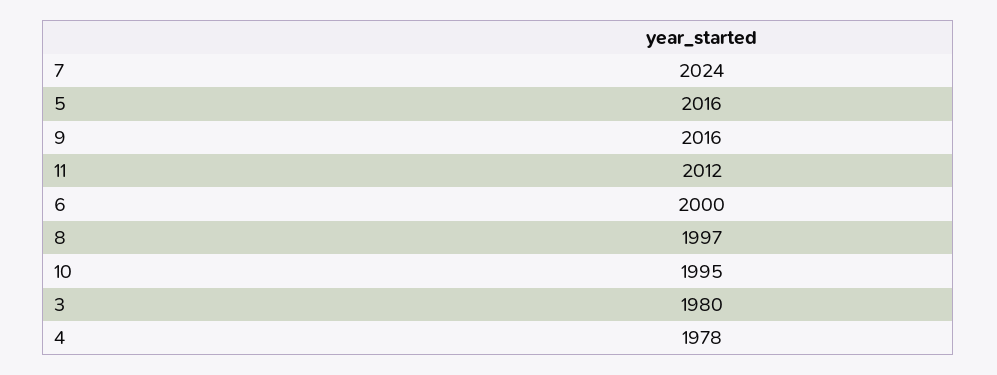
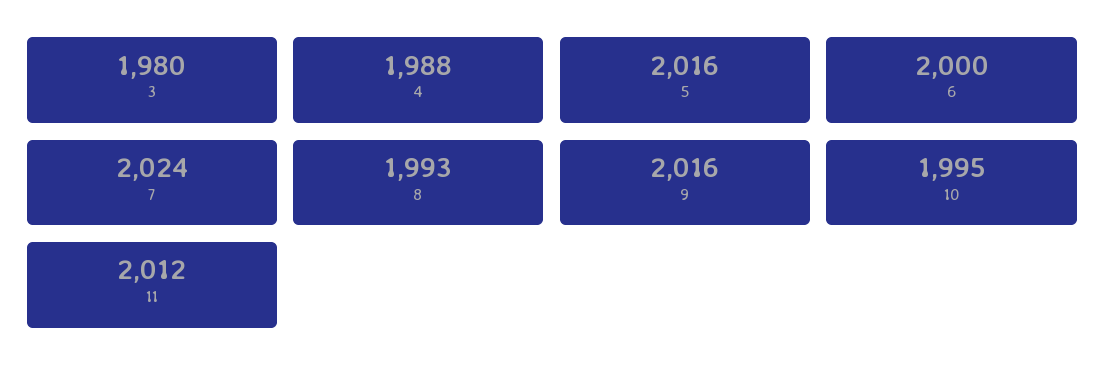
8: 1997 -> 1993
4: 1978 -> 1988

